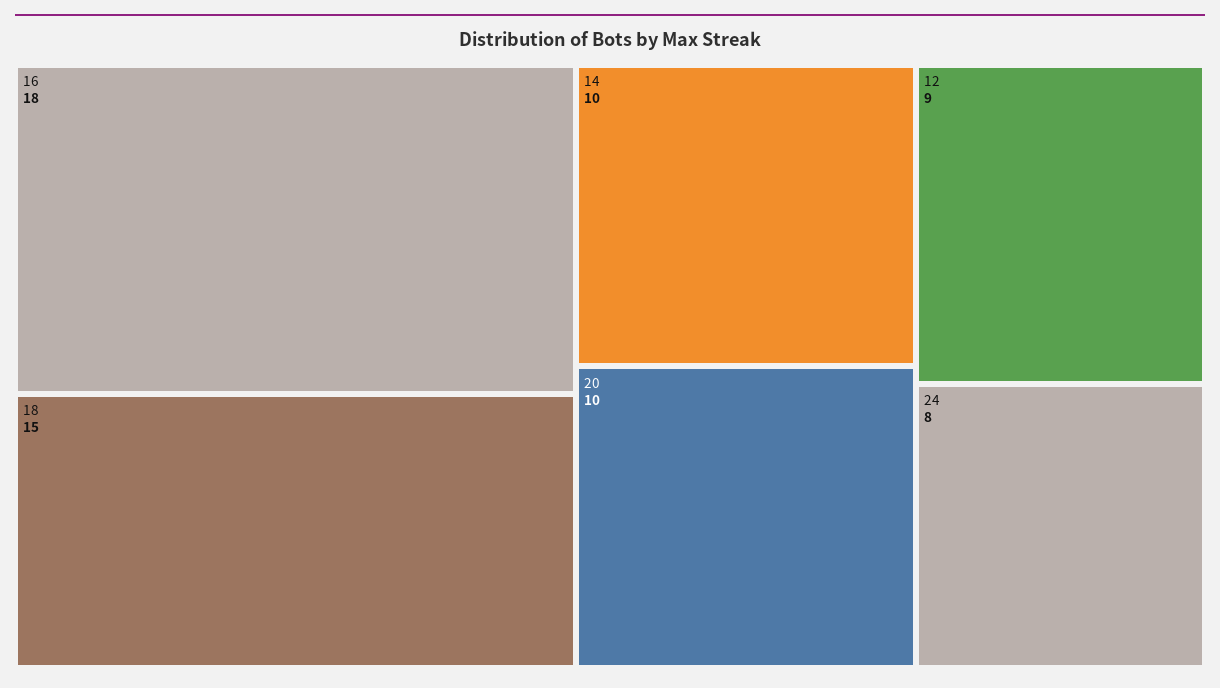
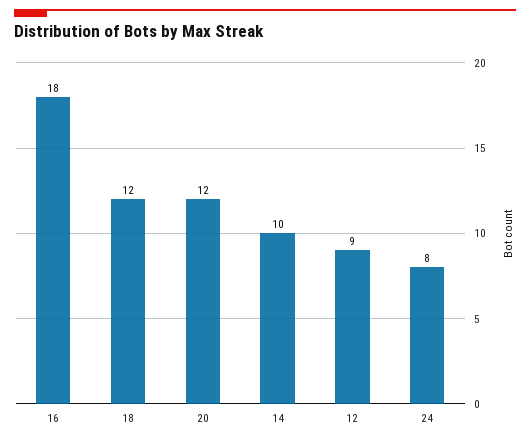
18: 15 -> 12
20: 10 -> 12

